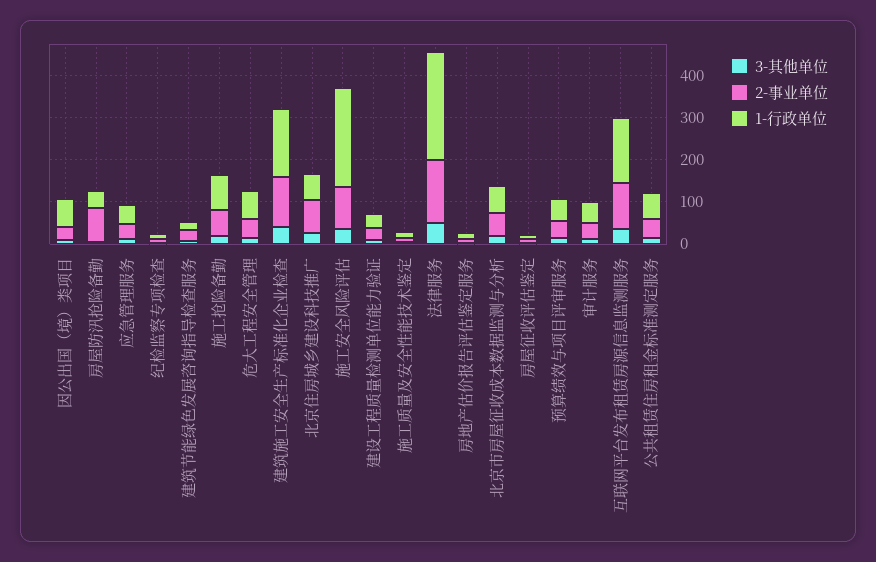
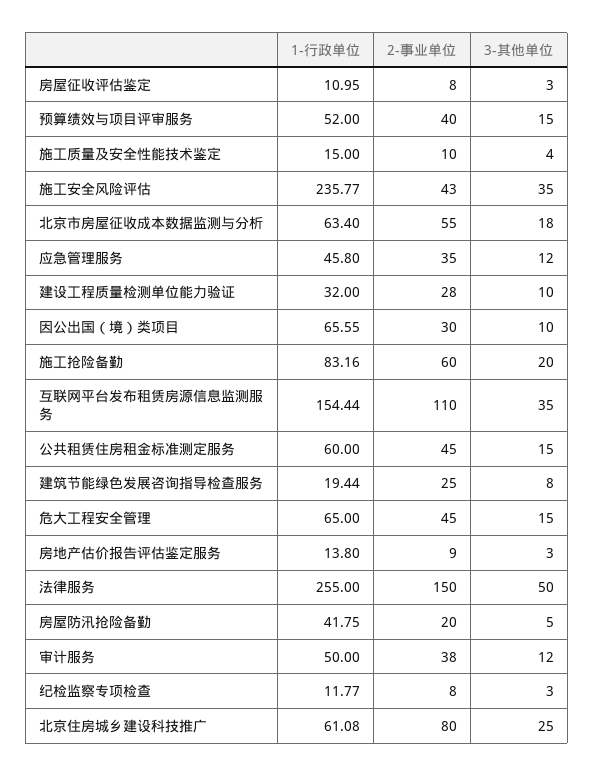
2-事业单位, 房屋防汛抢险备勤: 80 -> 20
3-其他单位, 建筑施工安全生产标准化企业检查: 40 -> none
2-事业单位, 建筑施工安全生产标准化企业检查: 120 -> none
1-行政单位, 建筑施工安全生产标准化企业检查: 160 -> none
2-事业单位, 施工安全风险评估: 100 -> 43

